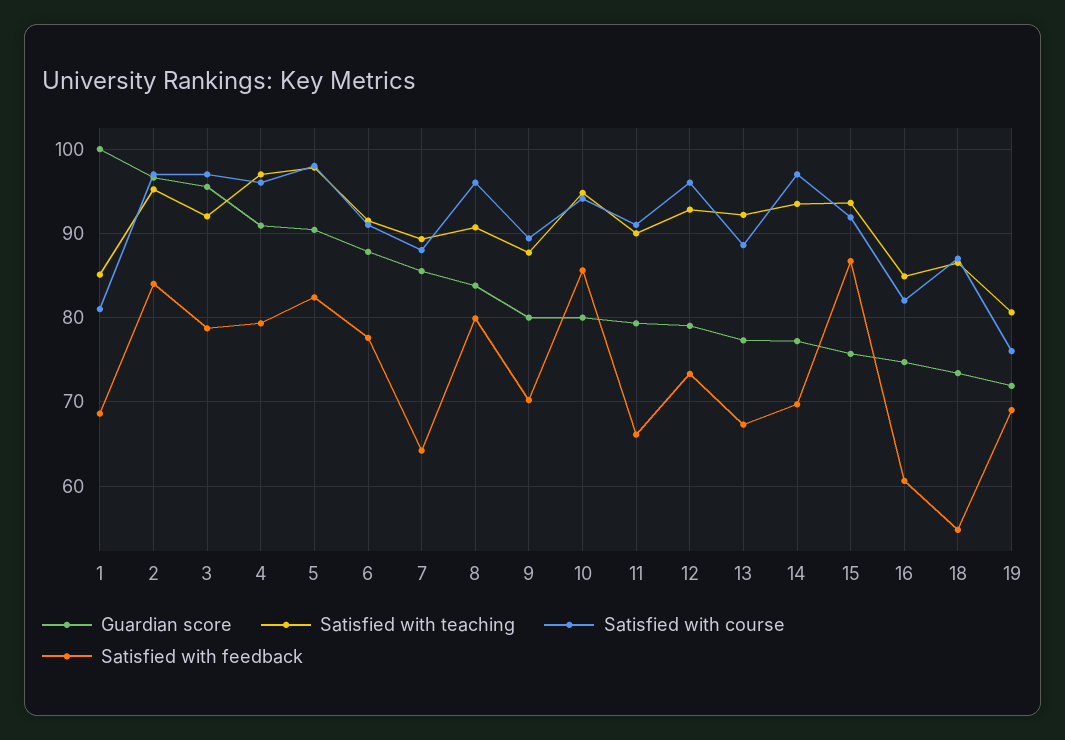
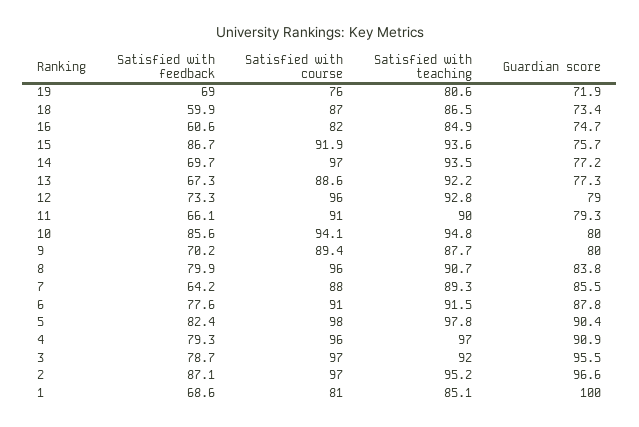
Satisfied with feedback, 2: 84 -> 87.1
Satisfied with feedback, 18: 55 -> 59.9

